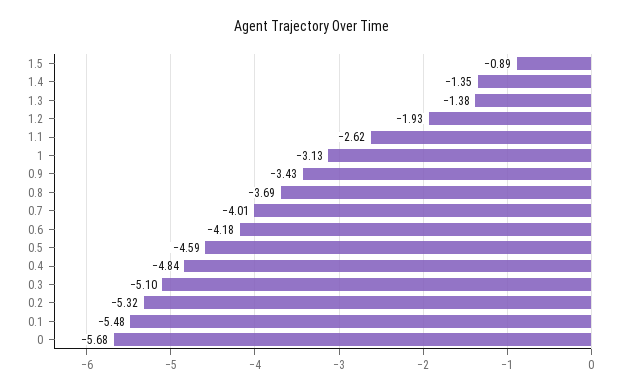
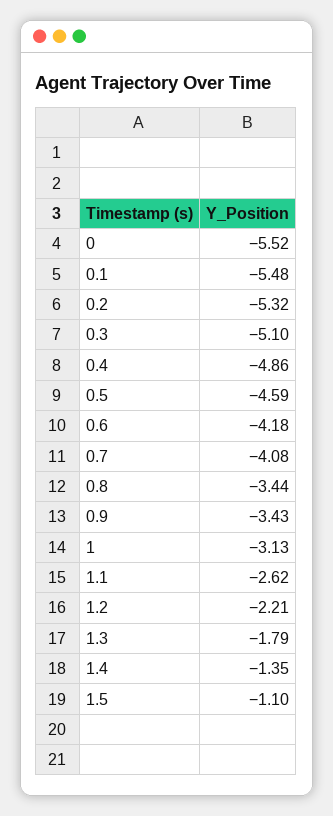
1.5: -0.89 -> -1.1
1.3: -1.38 -> -1.79
1.2: -1.93 -> -2.21
0.8: -3.69 -> -3.44
0.7: -4.01 -> -4.08
0.4: -4.84 -> -4.86
0: -5.68 -> -5.52

